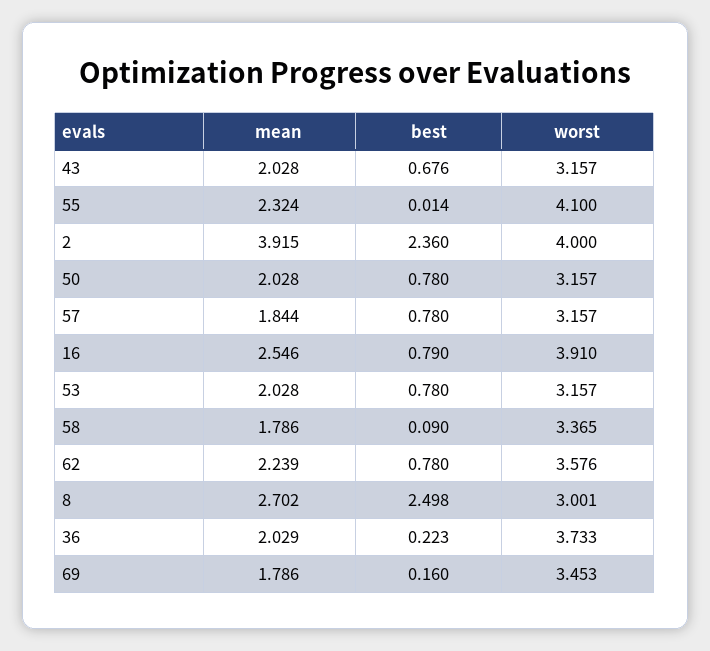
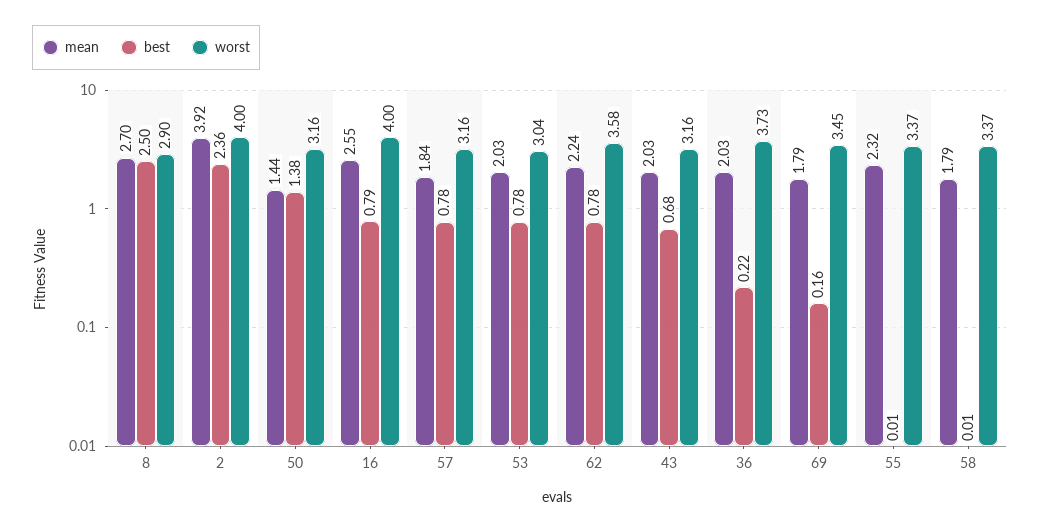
worst, 55: 4.1 -> 3.37
mean, 50: 2.028 -> 1.44
best, 50: 0.78 -> 1.38
worst, 16: 3.91 -> 4
worst, 53: 3.157 -> 3.04
best, 58: 0.09 -> 0.01
worst, 8: 3.001 -> 2.9

